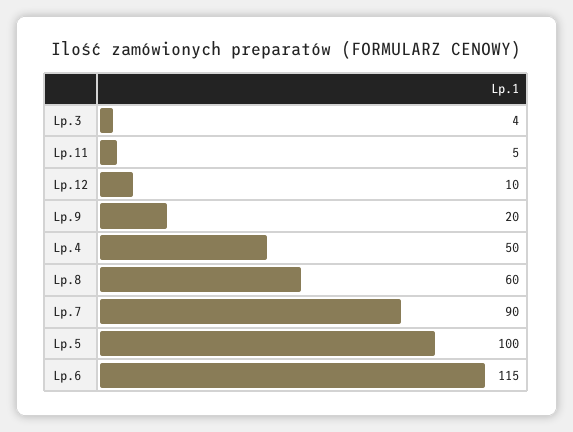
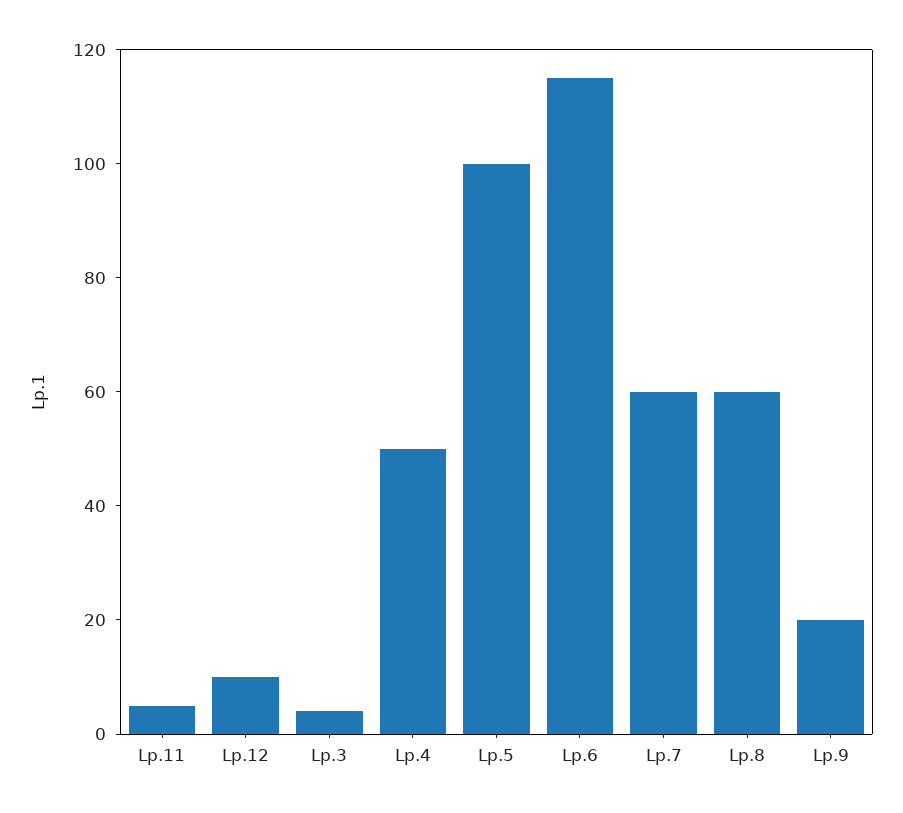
Lp.7: 90 -> 60

